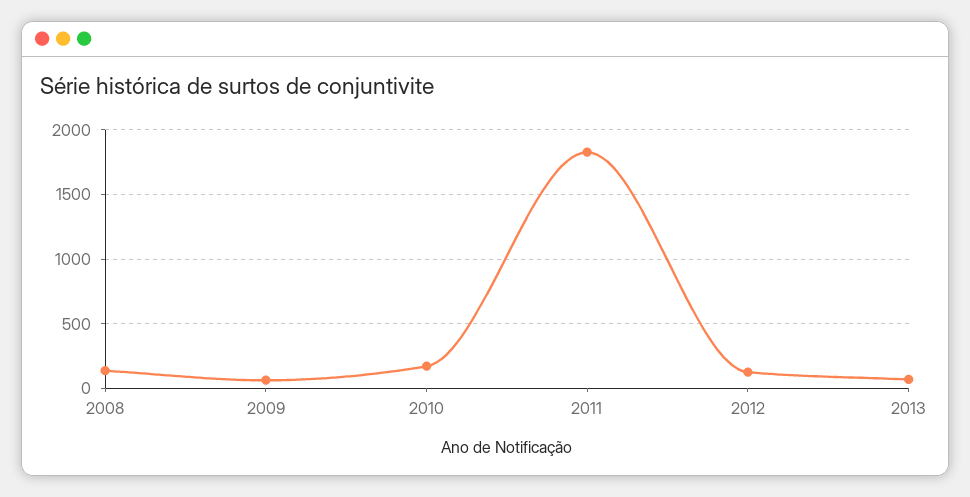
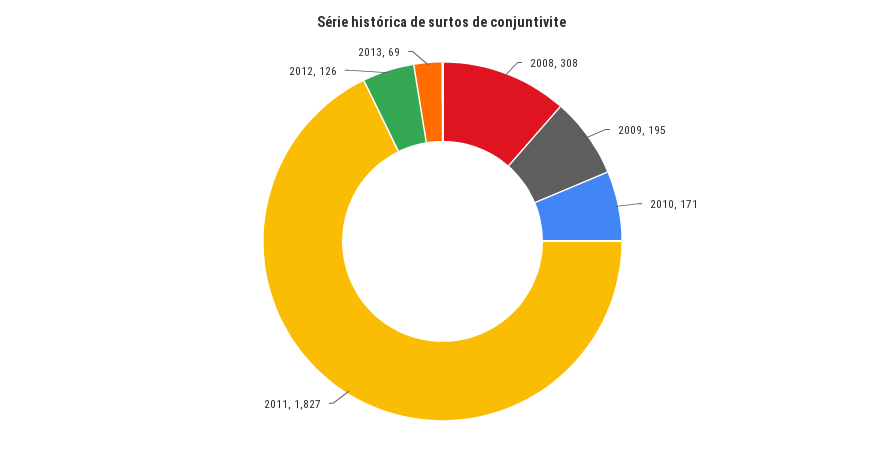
2008: 150 -> 308
2009: 50 -> 195

